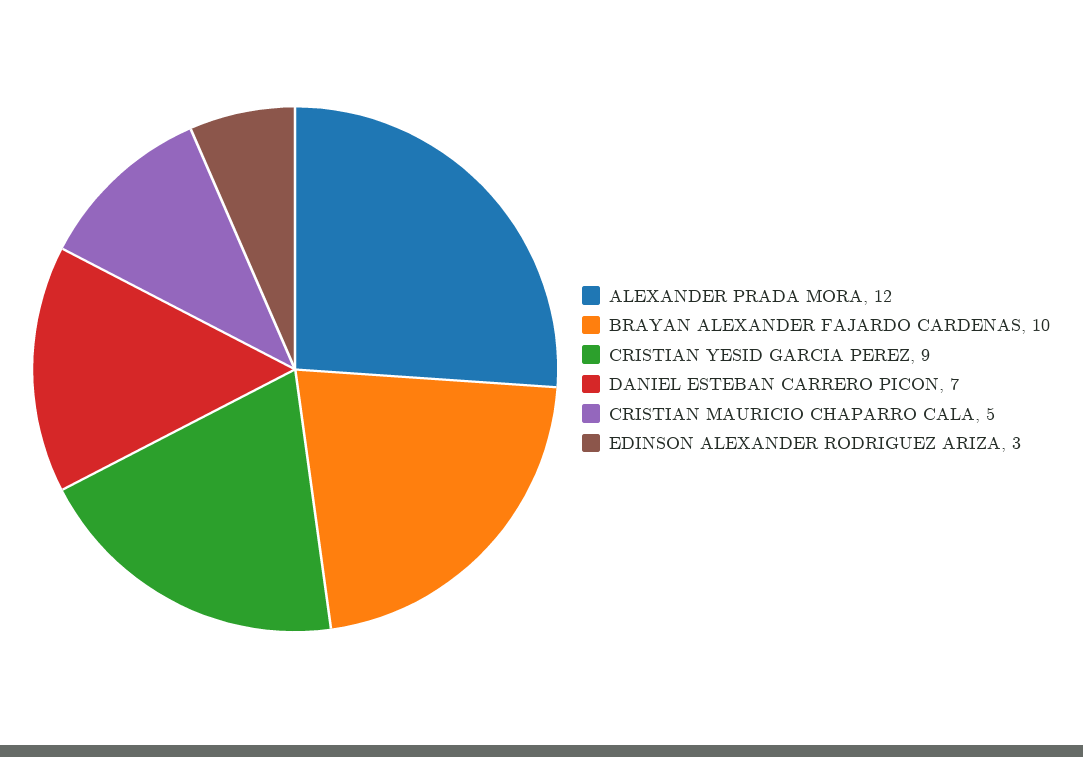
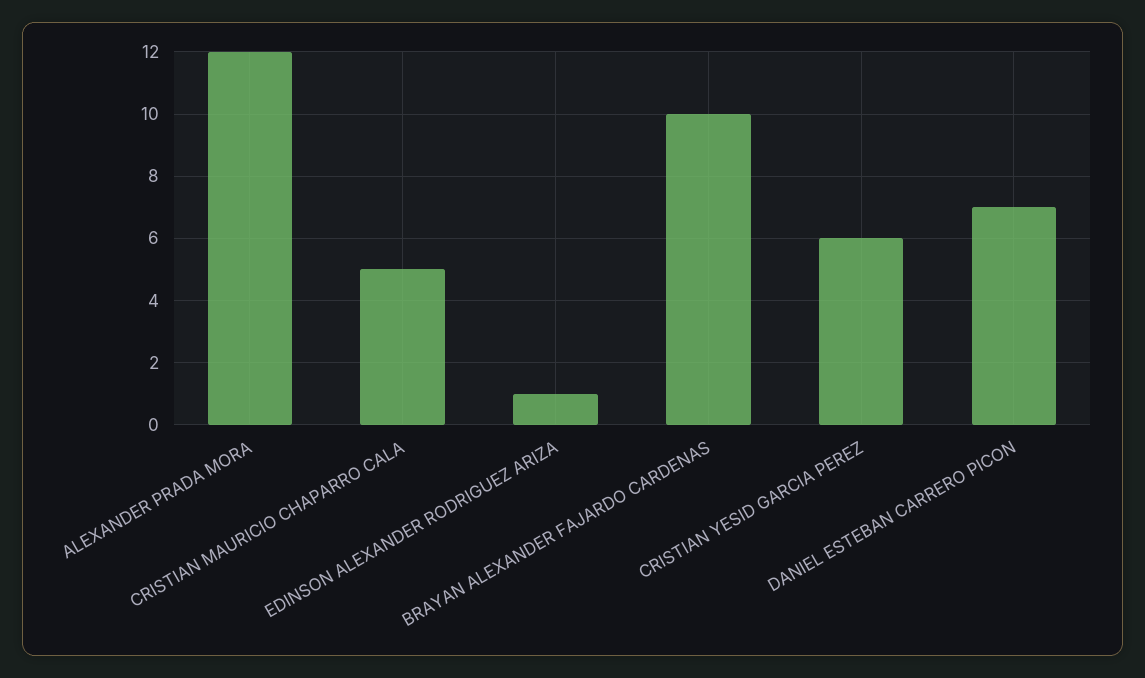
CRISTIAN YESID GARCIA PEREZ: 9 -> 6
EDINSON ALEXANDER RODRIGUEZ ARIZA: 3 -> 1

